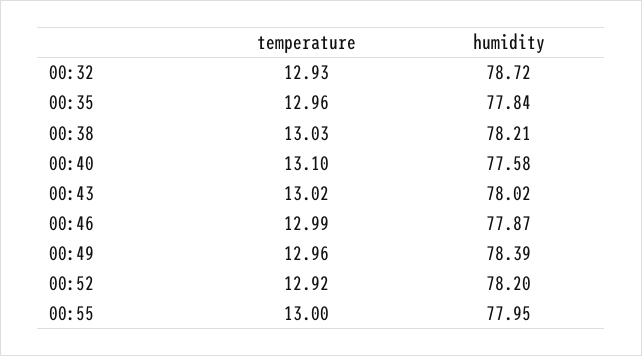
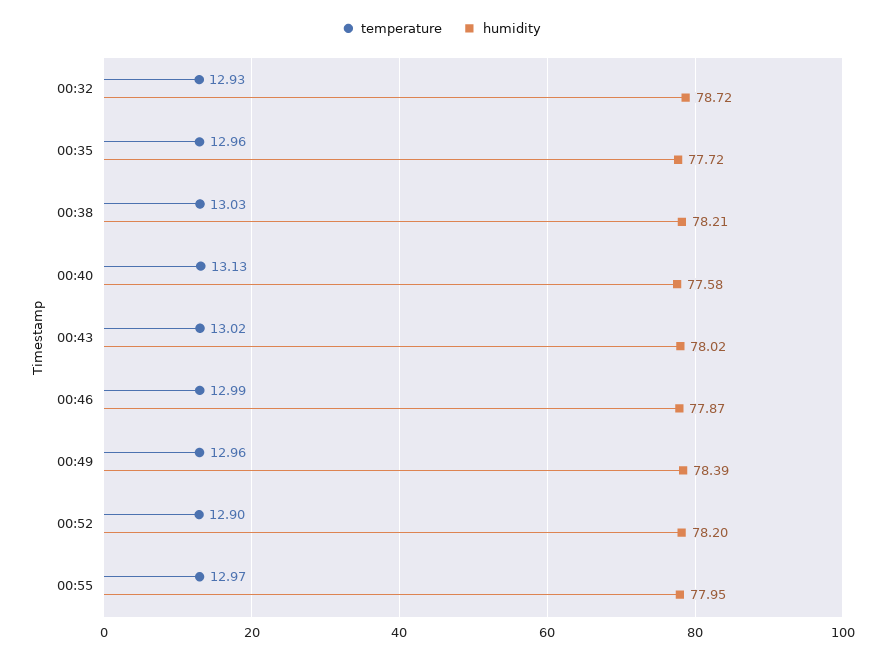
humidity, 00:35: 77.84 -> 77.72
temperature, 00:40: 13.1 -> 13.13
temperature, 00:52: 12.92 -> 12.9
temperature, 00:55: 13 -> 12.97

